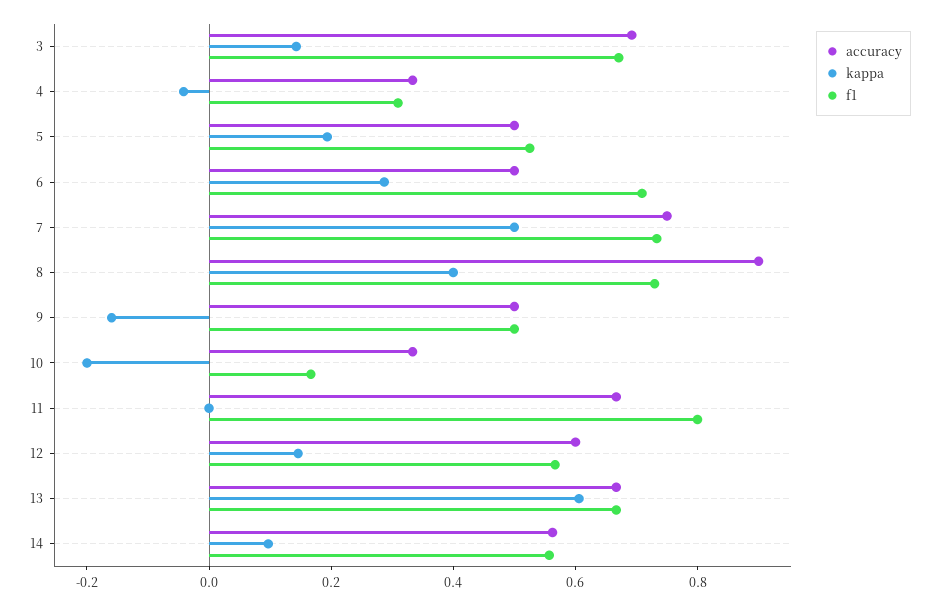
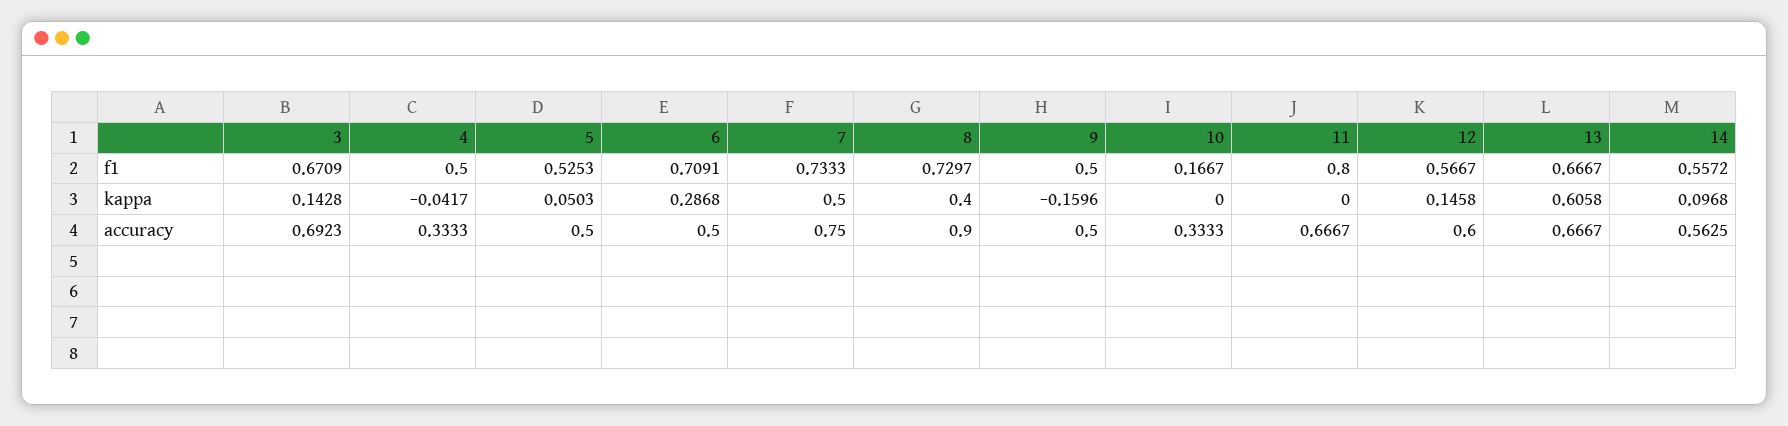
f1, 4: 0.3 -> 0.5
kappa, 5: 0.2 -> 0.0503
kappa, 10: -0.2 -> 0

